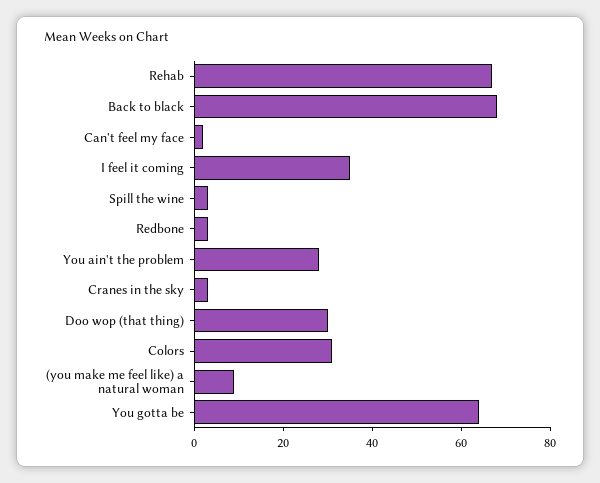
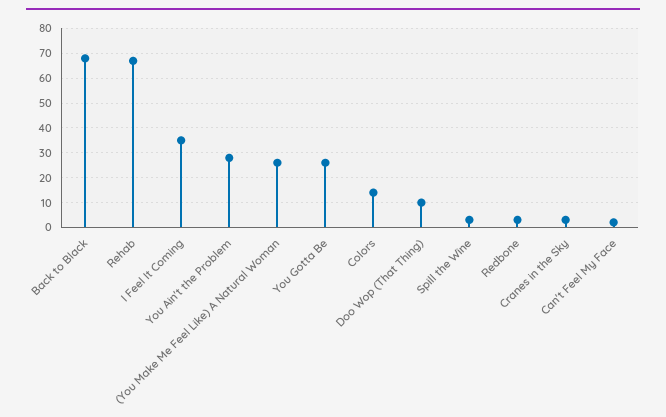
Doo wop (that thing): 30 -> 10
Colors: 30 -> 15
(you make me feel like) a natural woman: 10 -> 25
You gotta be: 65 -> 25

